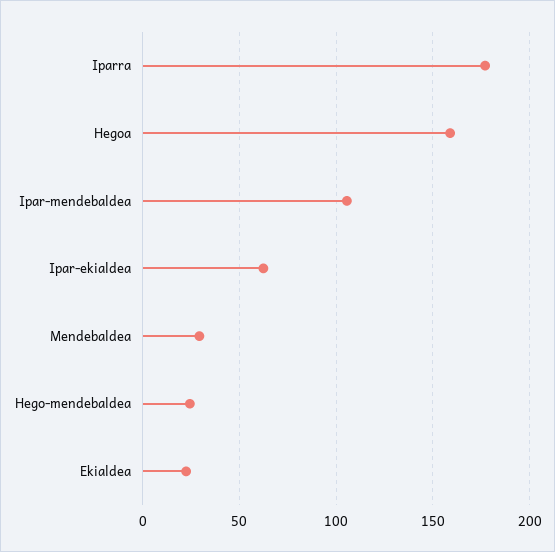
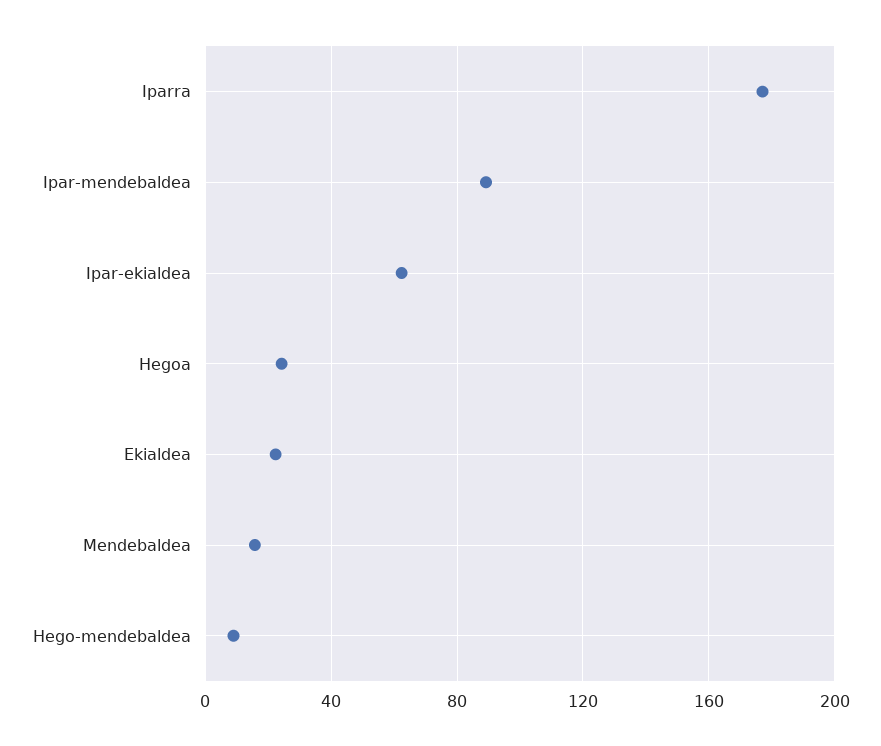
Hegoa: 160 -> 25
Ipar-mendebaldea: 105 -> 90
Mendebaldea: 30 -> 15
Hego-mendebaldea: 25 -> 10

